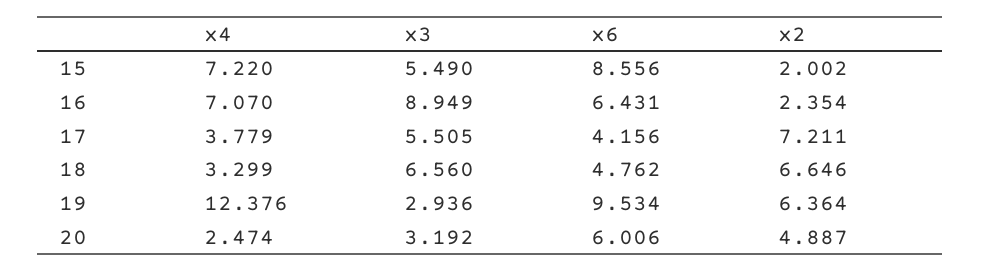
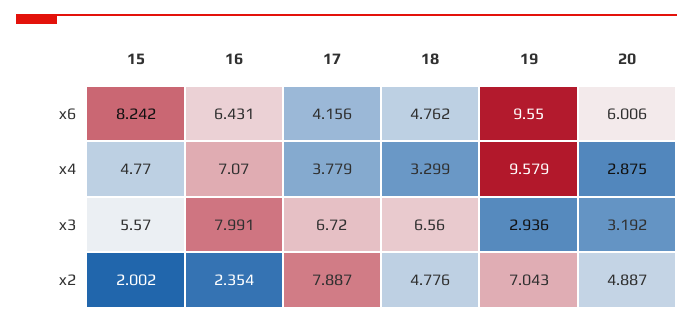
x4, 15: 7.22 -> 4.77
x3, 15: 5.49 -> 5.57
x6, 15: 8.556 -> 8.242
x3, 16: 8.949 -> 7.991
x3, 17: 5.505 -> 6.72
x2, 17: 7.211 -> 7.887
x2, 18: 6.646 -> 4.776
x4, 19: 12.376 -> 9.579
x6, 19: 9.534 -> 9.55
x2, 19: 6.364 -> 7.043
x4, 20: 2.474 -> 2.875

